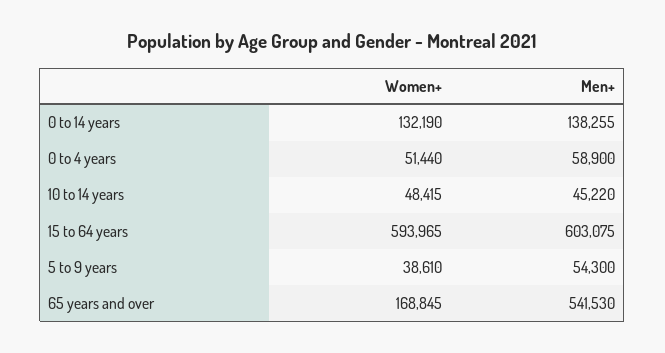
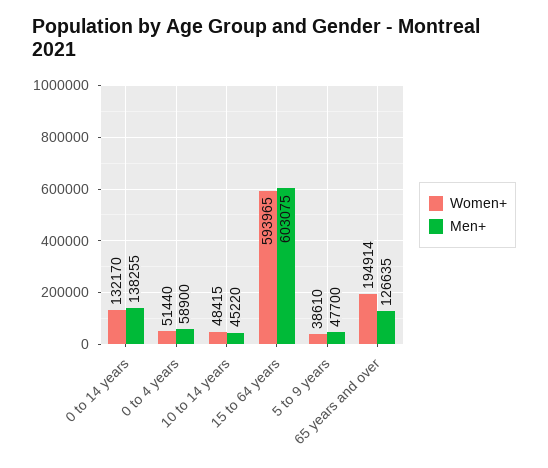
Women+, 0 to 14 years: 132190 -> 132170
Men+, 5 to 9 years: 54300 -> 47700
Women+, 65 years and over: 168845 -> 194914
Men+, 65 years and over: 541530 -> 126635

